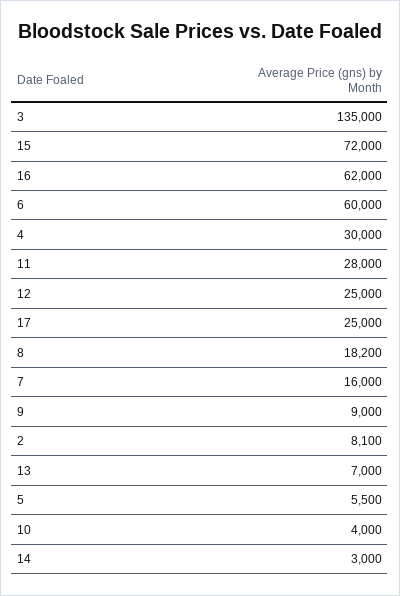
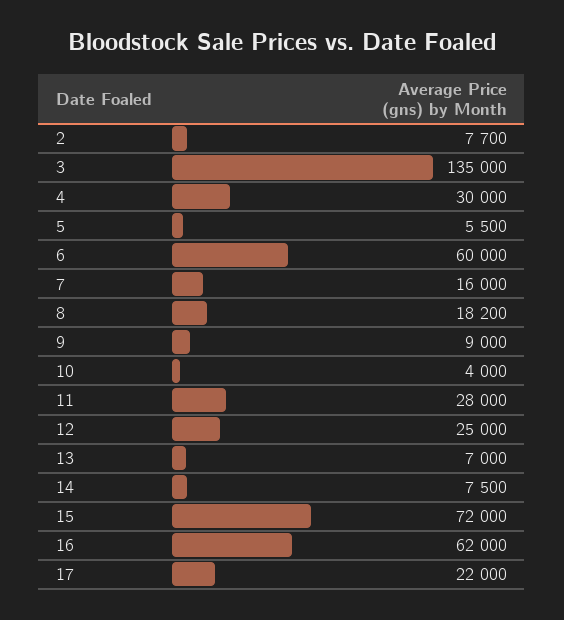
17: 25000 -> 22000
2: 8100 -> 7700
14: 3000 -> 7500

